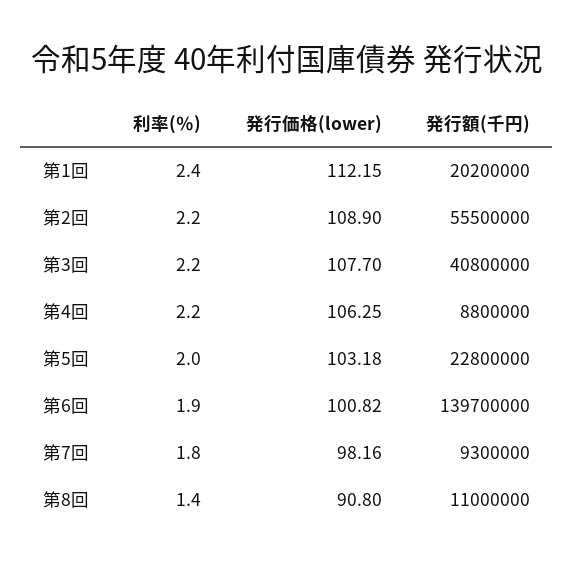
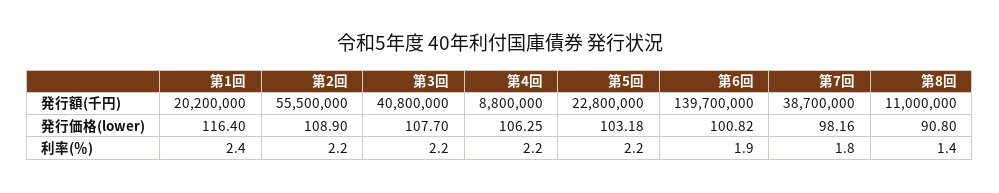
発行価格(lower), 第1回: 112.15 -> 116.4
利率(％), 第5回: 2 -> 2.2
発行額(千円), 第7回: 9300000 -> 38700000

